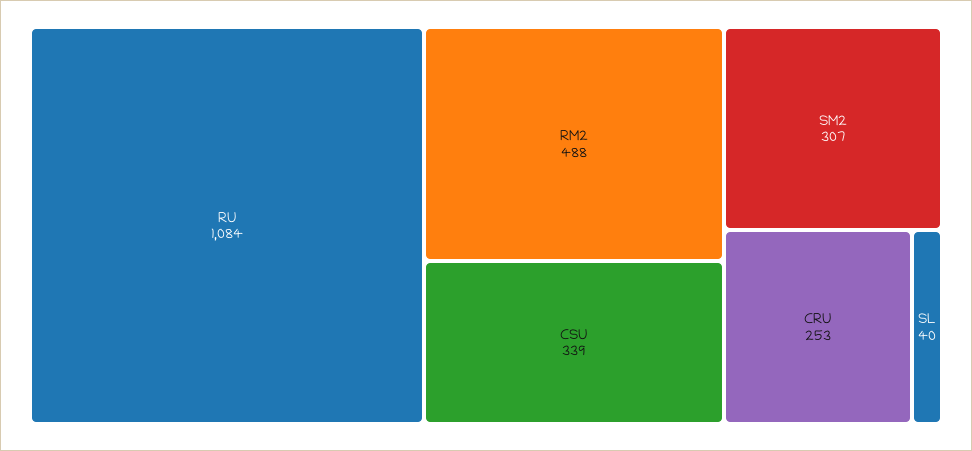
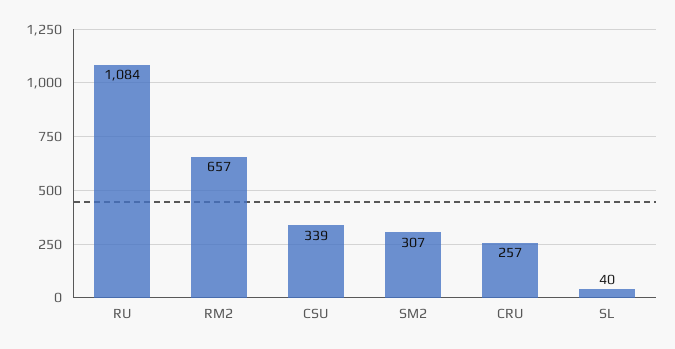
RM2: 488 -> 657
CRU: 253 -> 257

